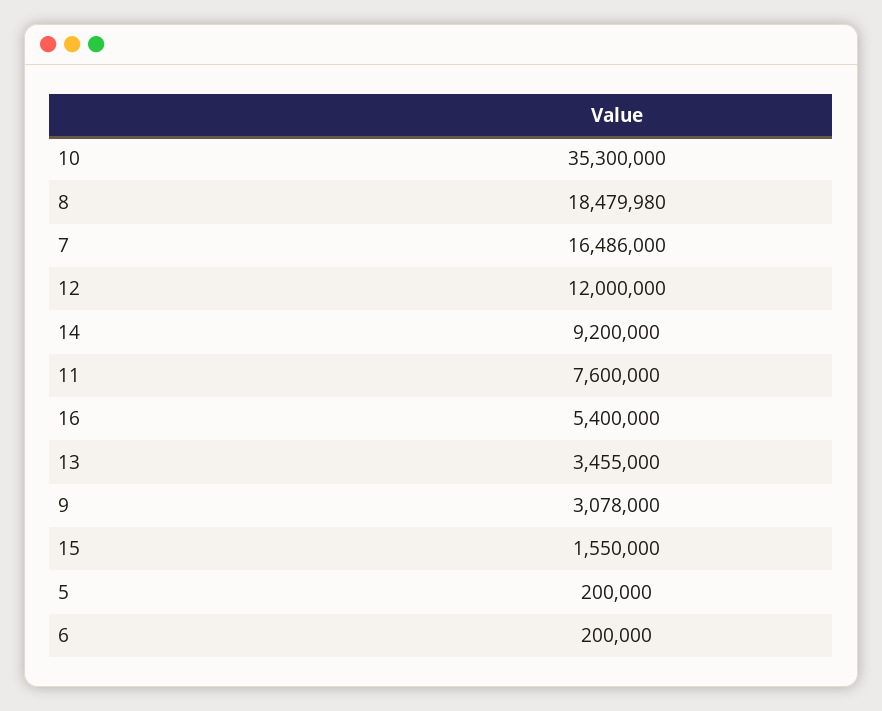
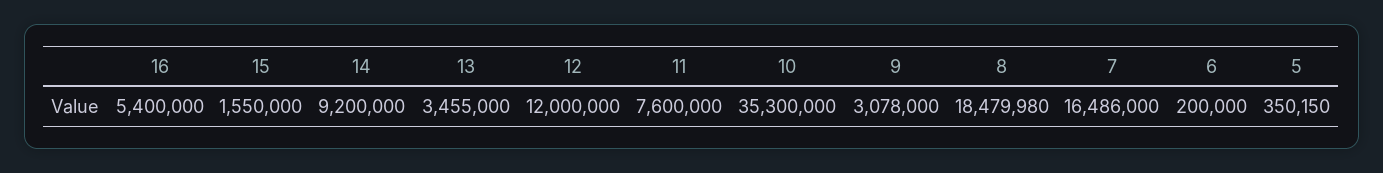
5: 200000 -> 350150

